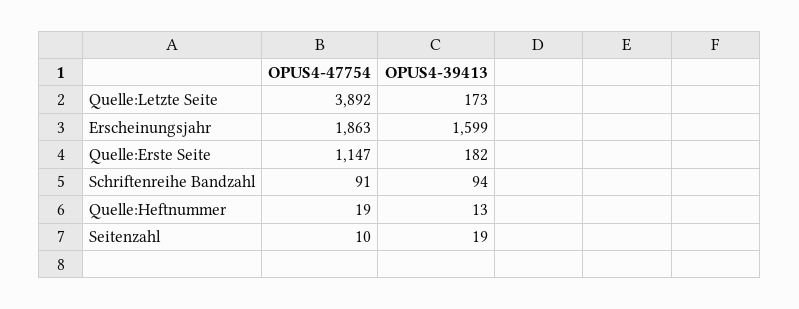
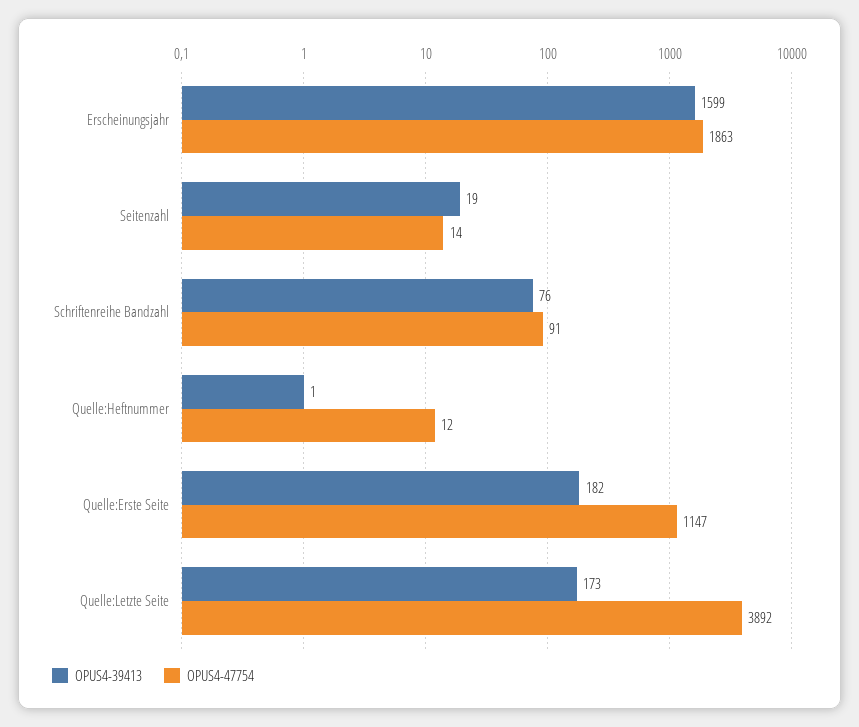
OPUS4-39413, Schriftenreihe Bandzahl: 94 -> 76
OPUS4-47754, Quelle:Heftnummer: 19 -> 12
OPUS4-39413, Quelle:Heftnummer: 13 -> 1
OPUS4-47754, Seitenzahl: 10 -> 14

